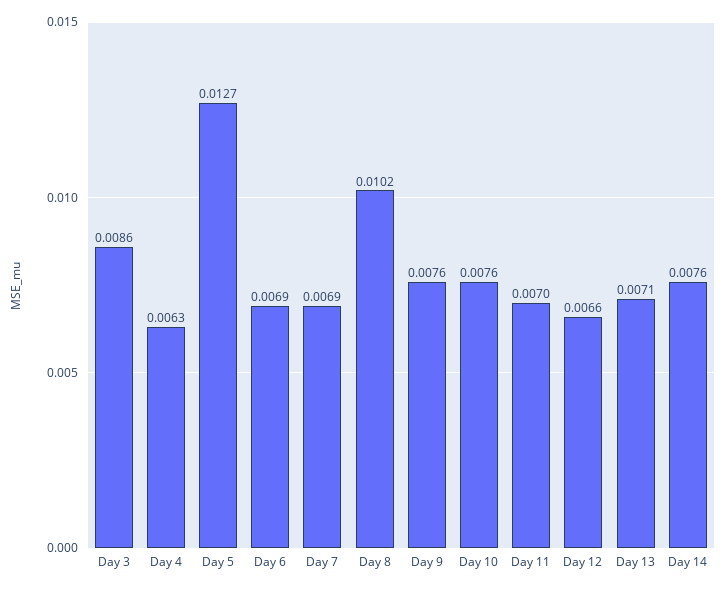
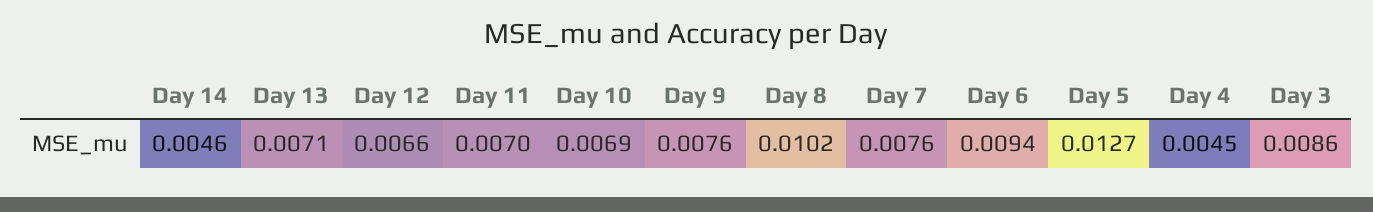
Day 4: 0.0063 -> 0.0045
Day 6: 0.0069 -> 0.0094
Day 7: 0.0069 -> 0.0076
Day 10: 0.0076 -> 0.0069
Day 14: 0.0076 -> 0.0046

